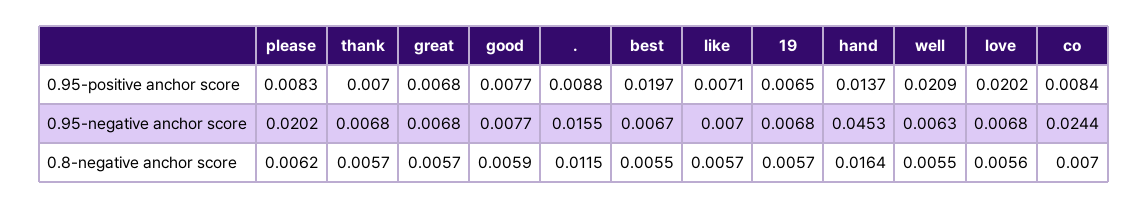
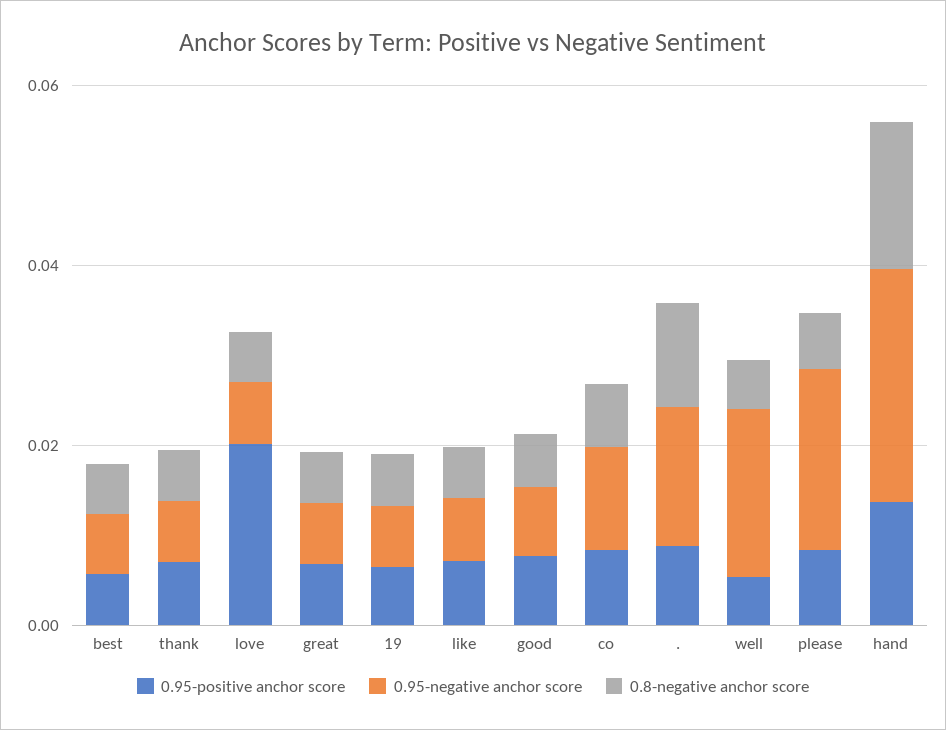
0.95-positive anchor score, best: 0.0197 -> 0.005
0.95-positive anchor score, well: 0.0209 -> 0.005
0.95-negative anchor score, hand: 0.0453 -> 0.025
0.95-negative anchor score, well: 0.0063 -> 0.02
0.95-negative anchor score, co: 0.0244 -> 0.01

